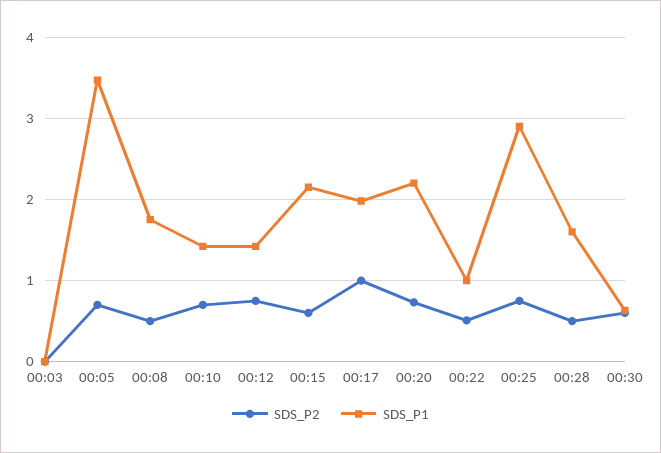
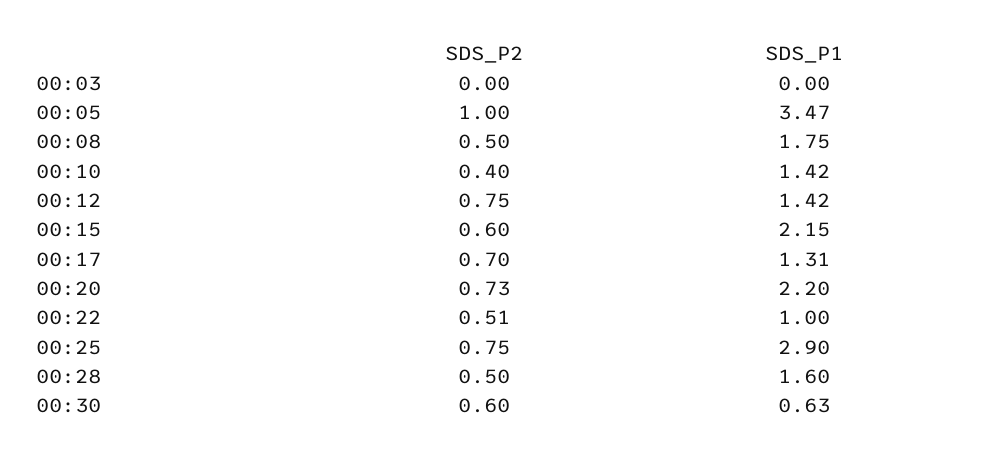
SDS_P2, 00:05: 0.7 -> 1
SDS_P2, 00:10: 0.7 -> 0.4
SDS_P2, 00:17: 1 -> 0.7
SDS_P1, 00:17: 2 -> 1.31

